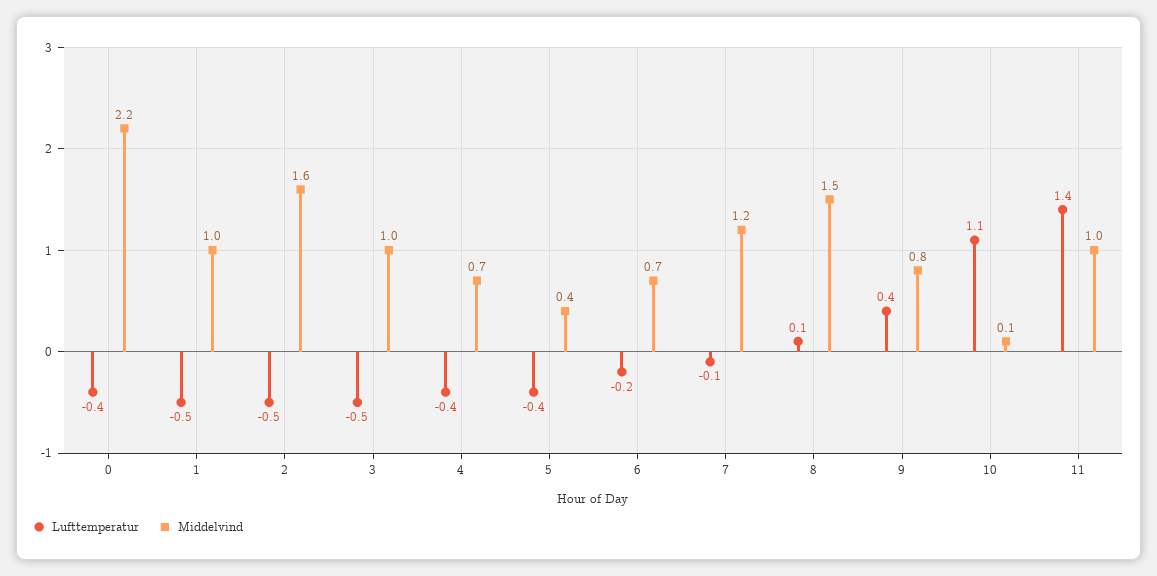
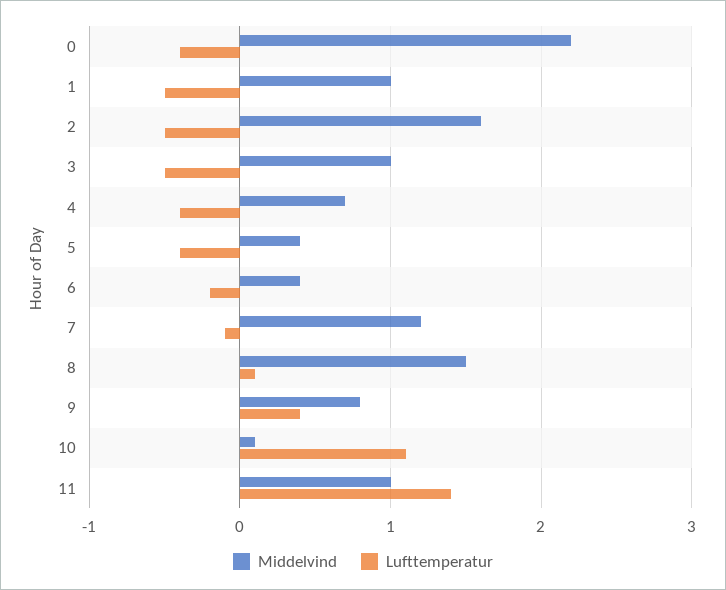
Middelvind, 6: 0.7 -> 0.4

